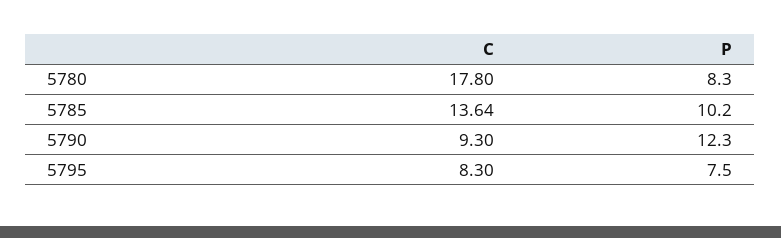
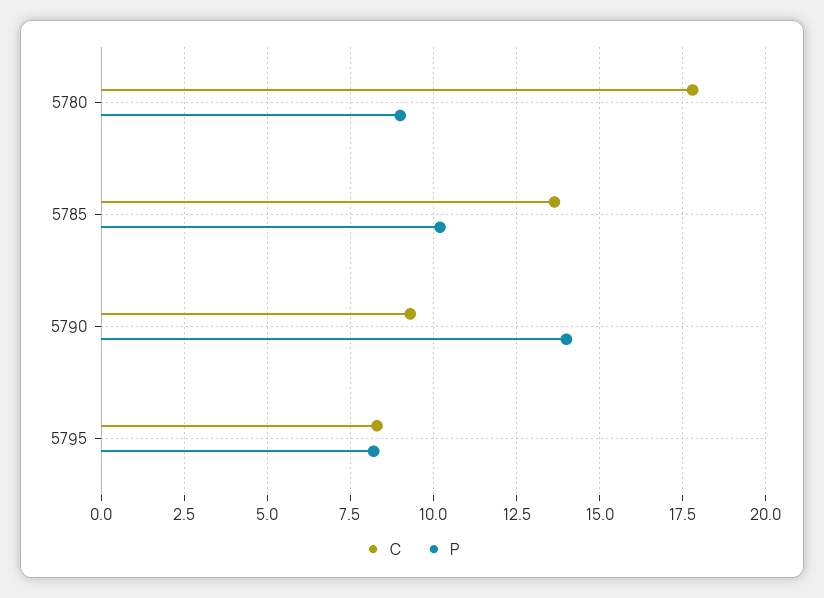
P, 5780: 8.3 -> 9
P, 5790: 12.3 -> 14
P, 5795: 7.5 -> 8.25

